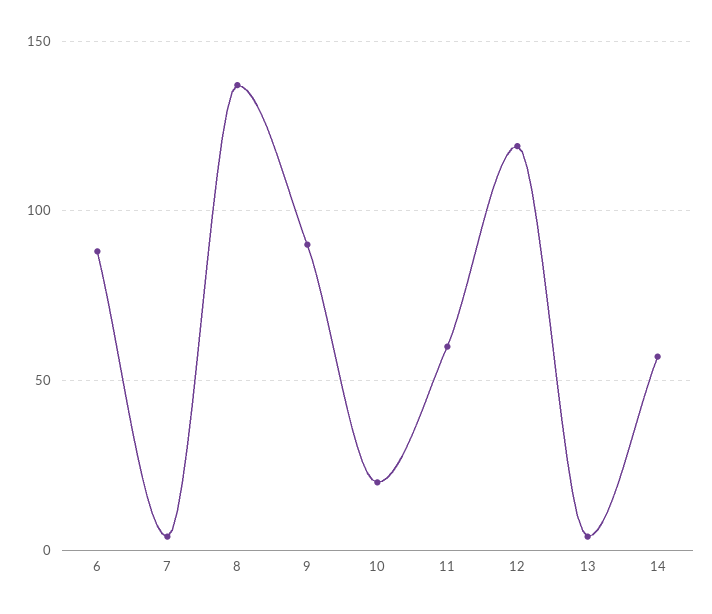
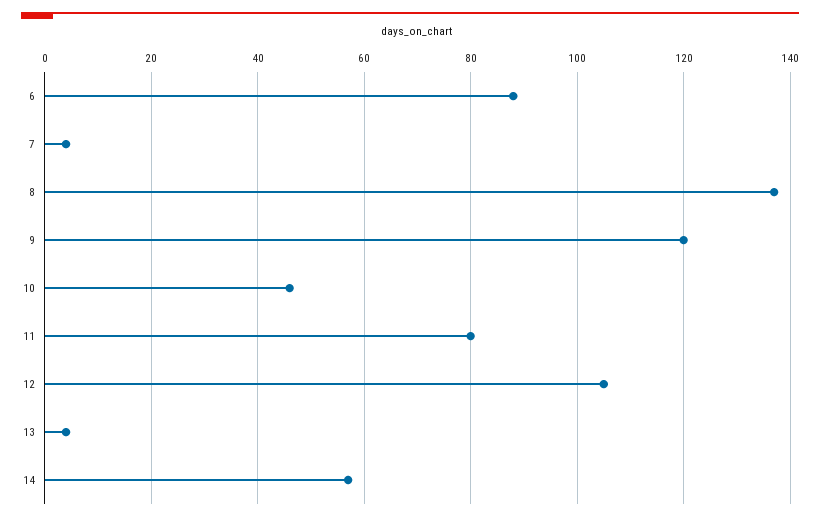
9: 90 -> 120
10: 20 -> 45
11: 60 -> 80
12: 120 -> 105

